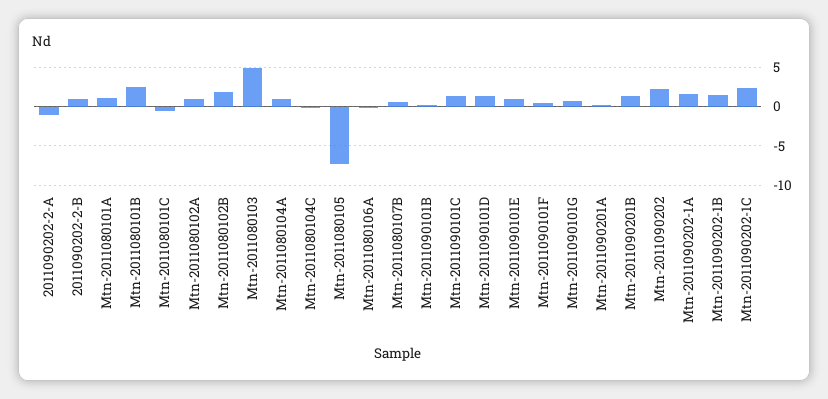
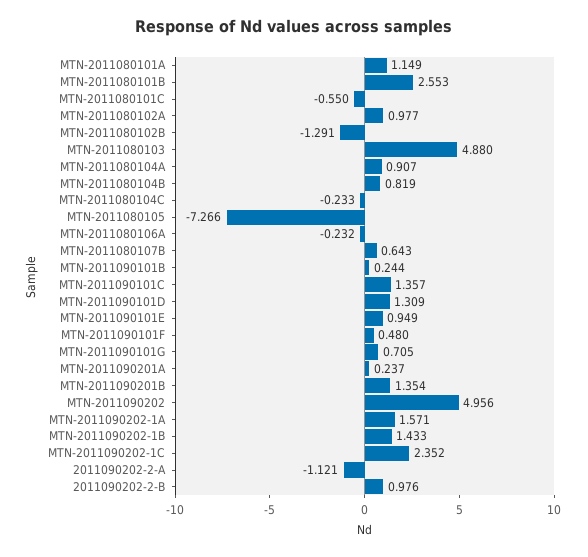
Mtn-2011080102B: 2 -> -1.291
Mtn-2011090202: 2 -> 4.956
MTN-2011080104B: none -> 0.819

